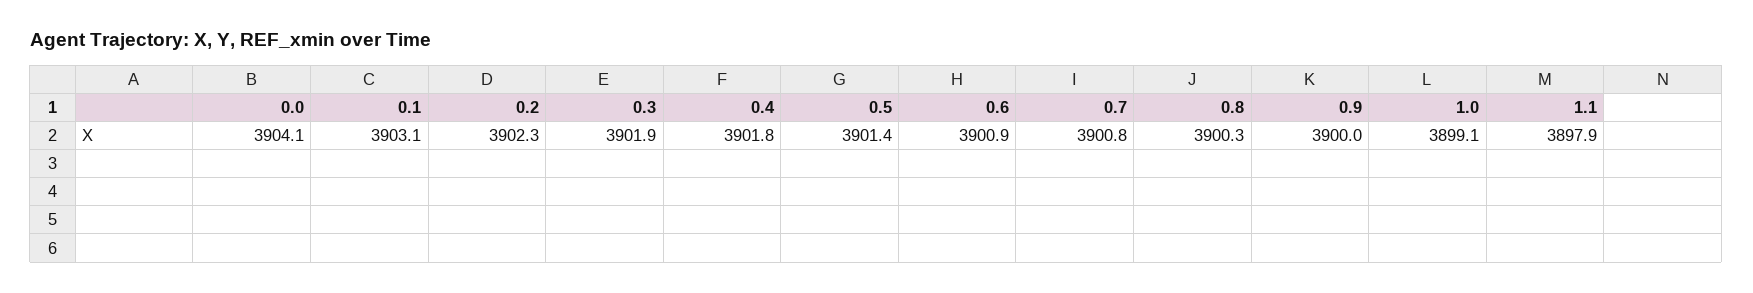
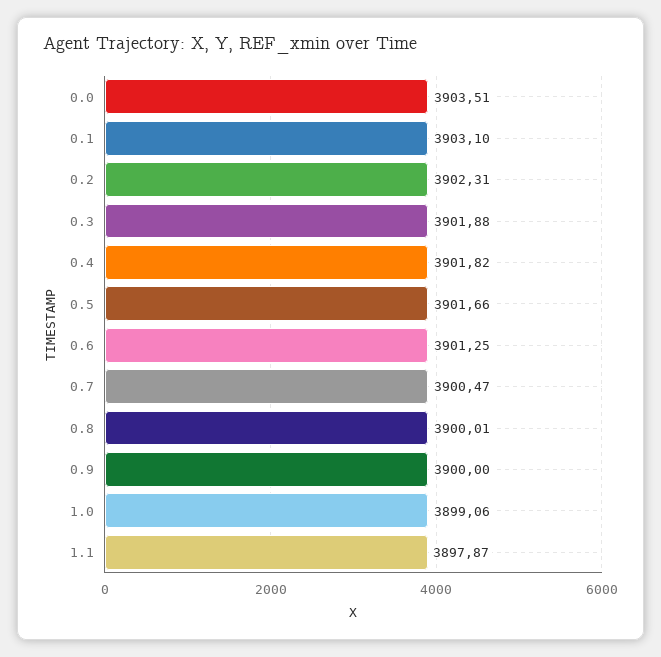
0.0: 3904.1 -> 3903.51
0.5: 3901.4 -> 3901.66
0.6: 3900.9 -> 3901.25
0.7: 3900.8 -> 3900.47
0.8: 3900.3 -> 3900.01

